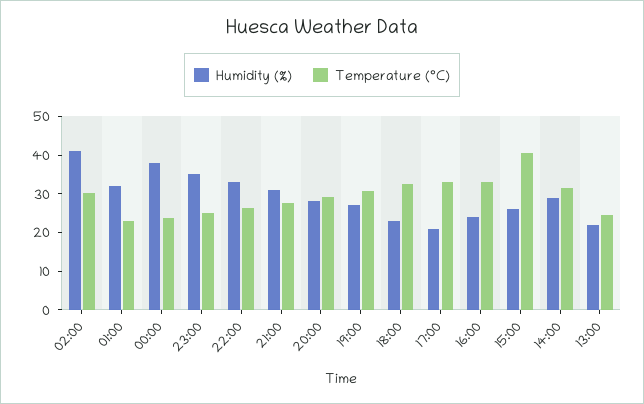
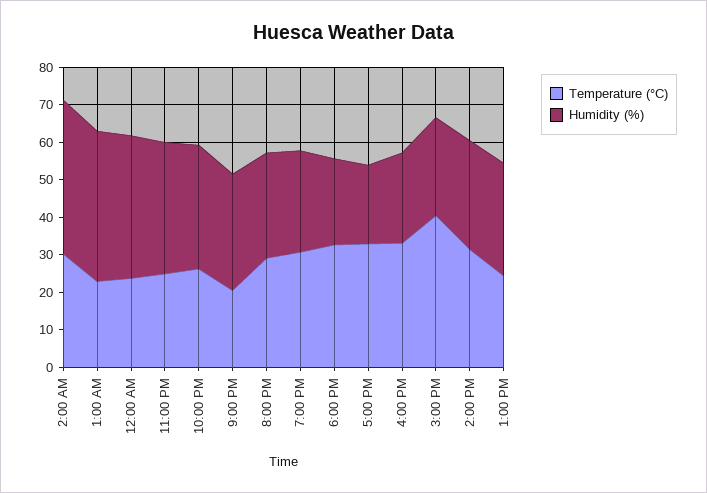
Humidity (%), 01:00: 32.5 -> 40
Temperature (°C), 21:00: 27.5 -> 20
Humidity (%), 13:00: 22.5 -> 30

